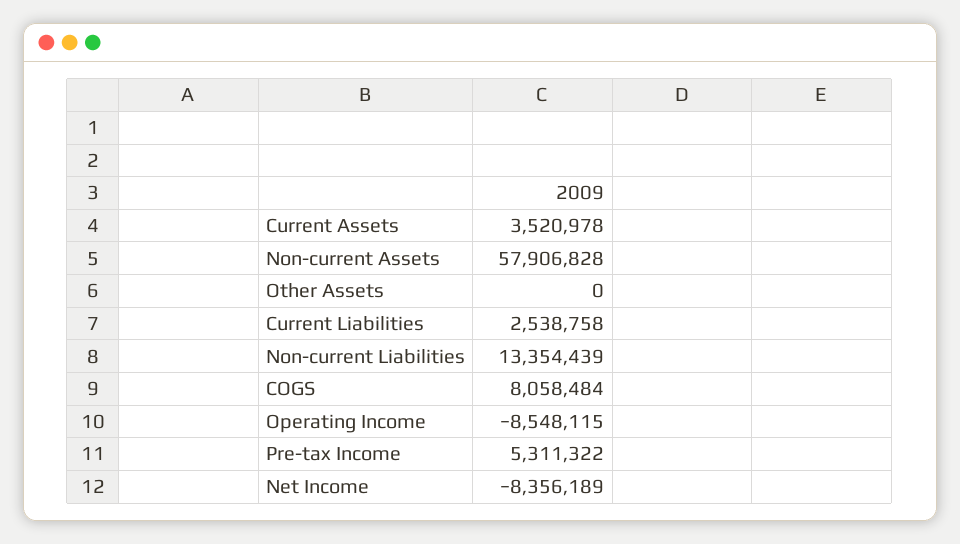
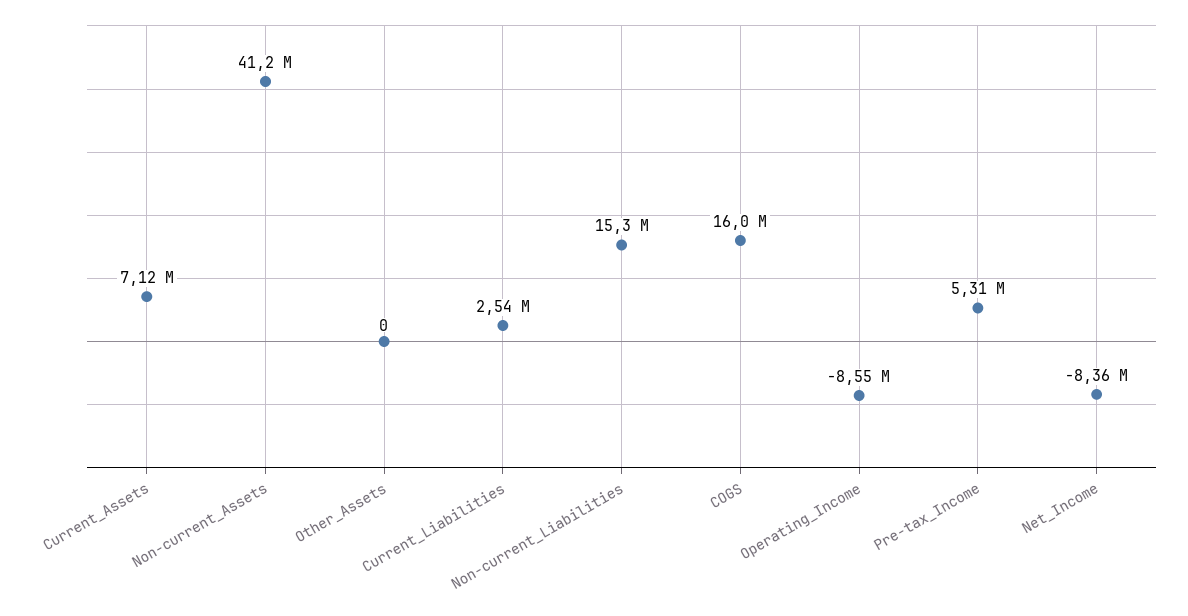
Current Assets: 3520978 -> 7120000
Non-current Assets: 57906828 -> 41200000
Non-current Liabilities: 13354439 -> 15300000
COGS: 8058484 -> 16000000

